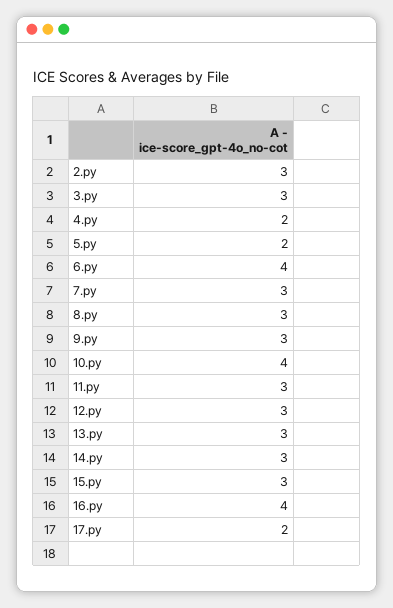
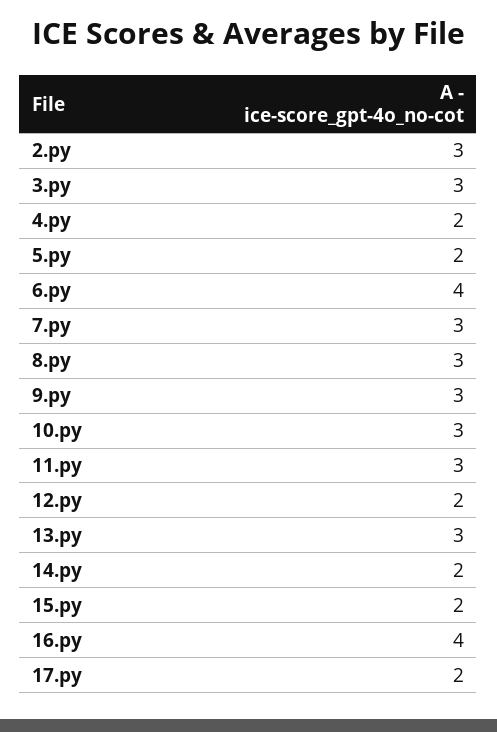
10.py: 4 -> 3
12.py: 3 -> 2
14.py: 3 -> 2
15.py: 3 -> 2

